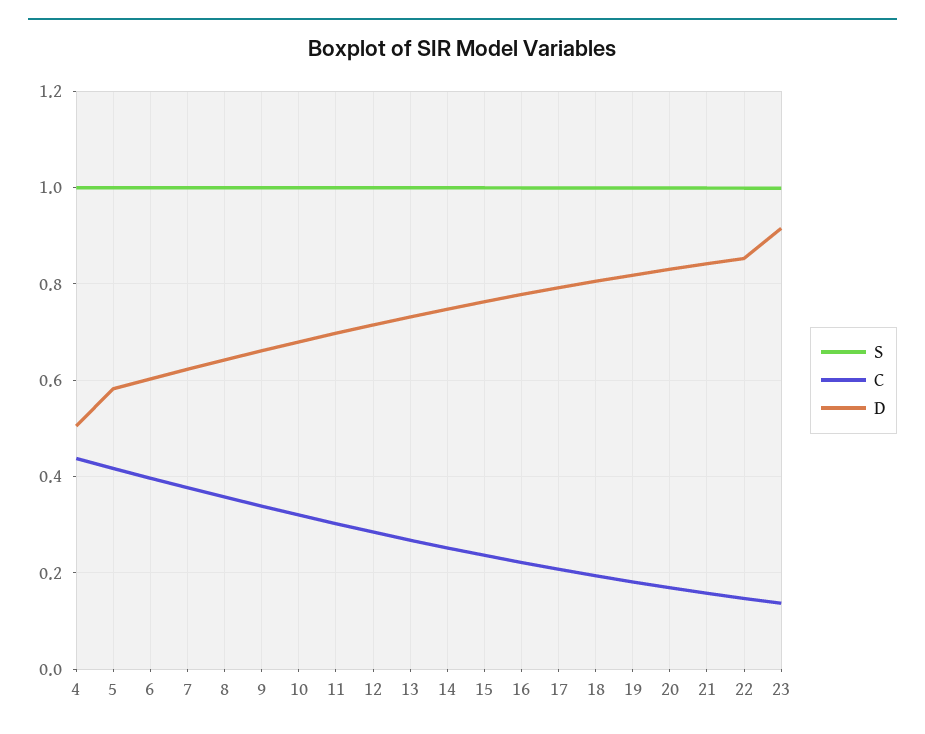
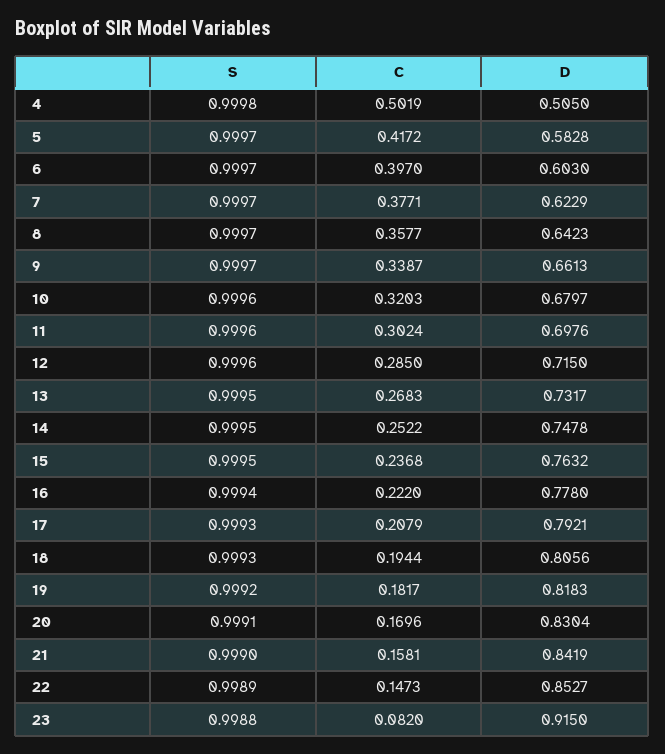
C, 4: 0.44 -> 0.5019
C, 23: 0.14 -> 0.082

